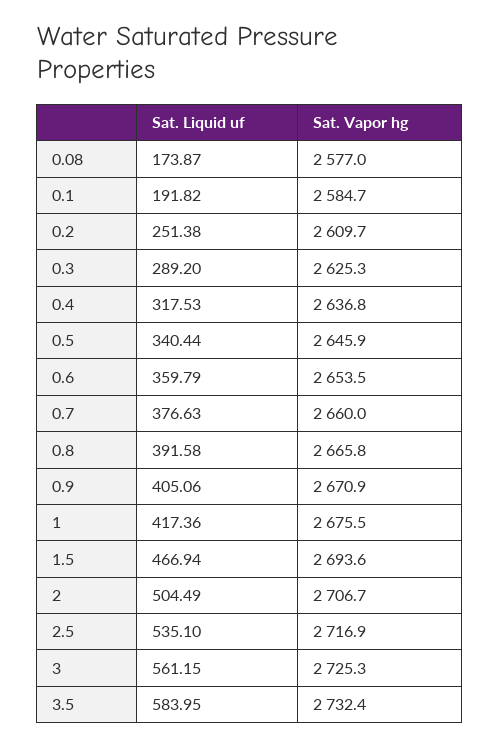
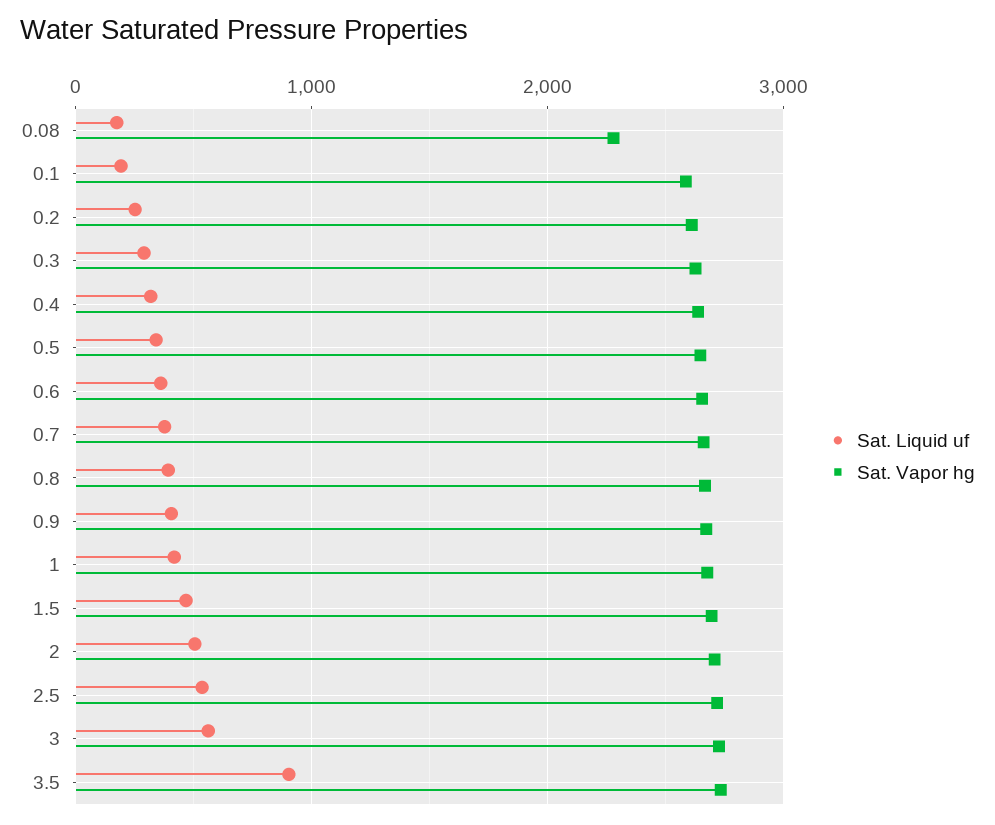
Sat. Vapor hg, 0.08: 2577 -> 2300
Sat. Liquid uf, 3.5: 583.95 -> 900

